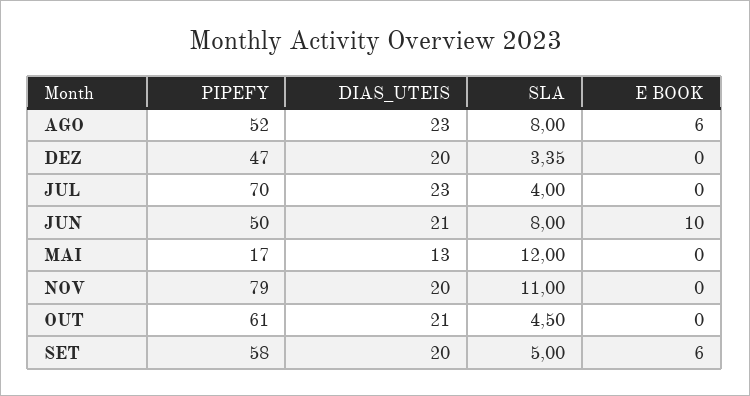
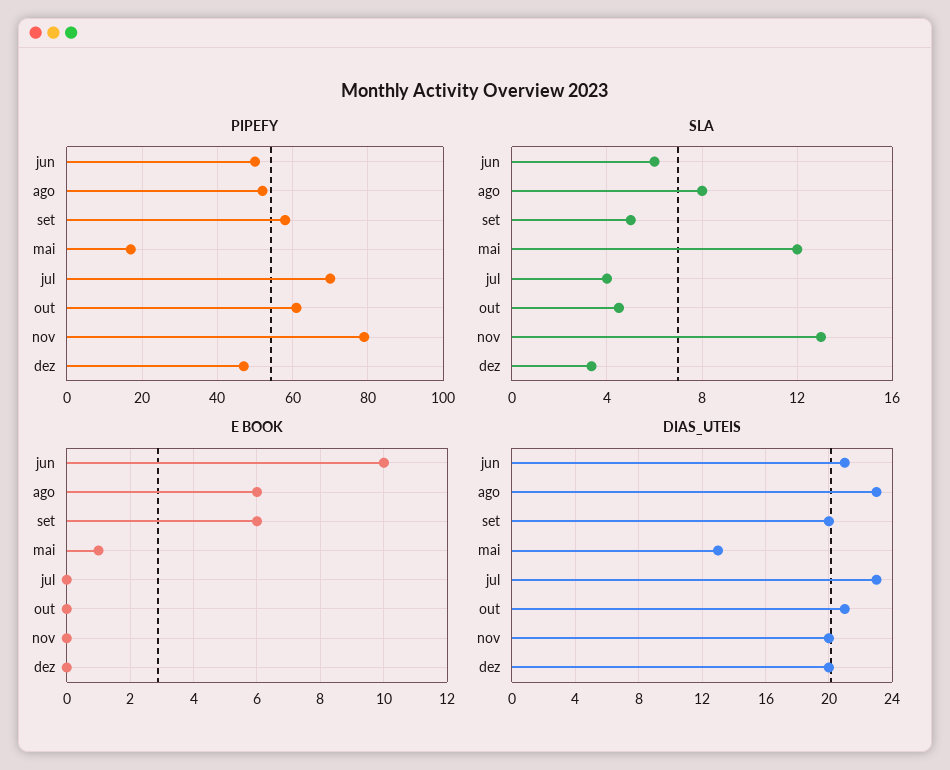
SLA, JUN: 8 -> 6
E BOOK, MAI: 0 -> 1
SLA, NOV: 11 -> 13

